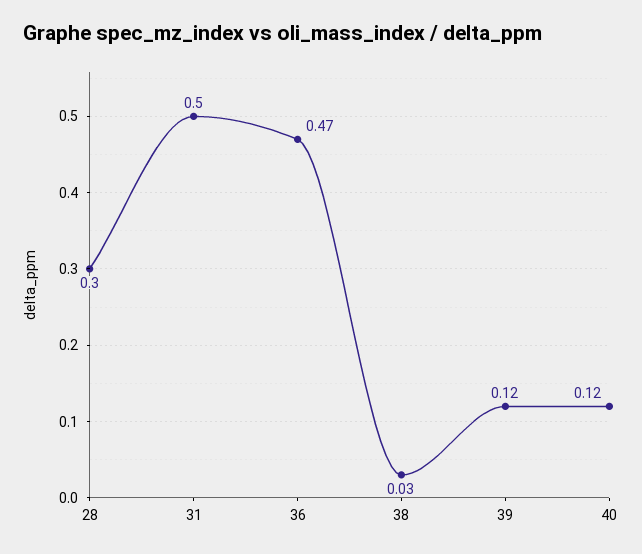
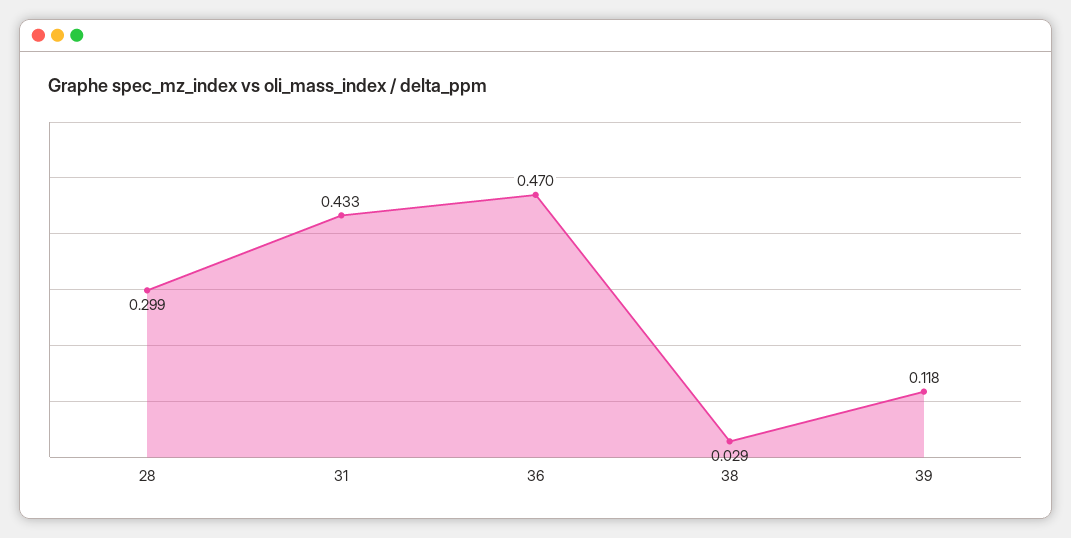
31: 0.5 -> 0.433
40: 0.12 -> none

